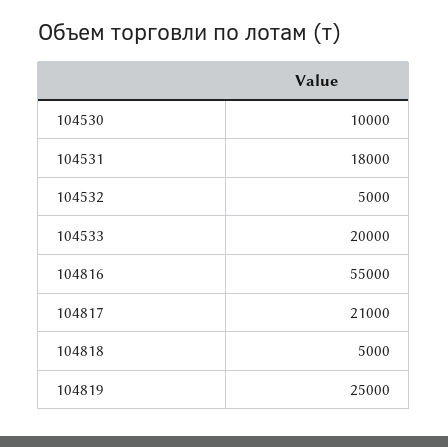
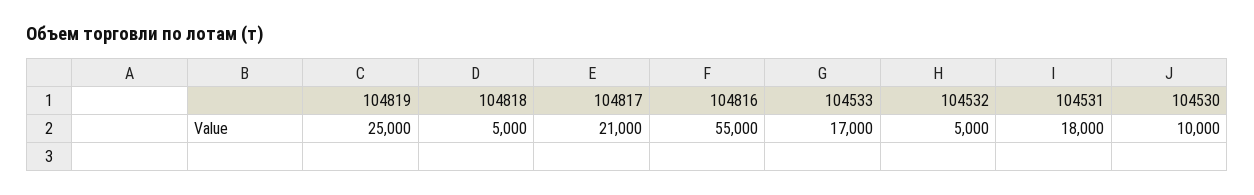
104533: 20000 -> 17000

